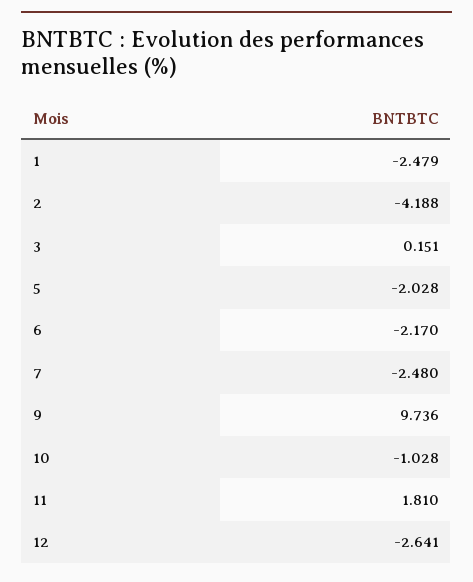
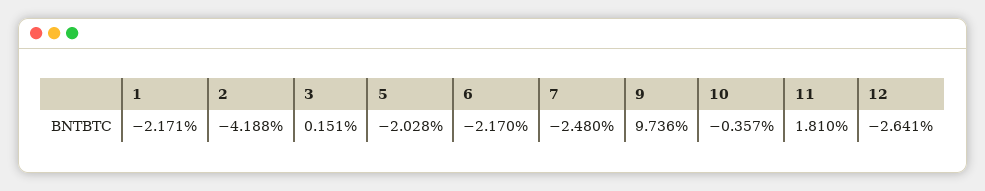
1: -2.479 -> -2.171
10: -1.028 -> -0.357

